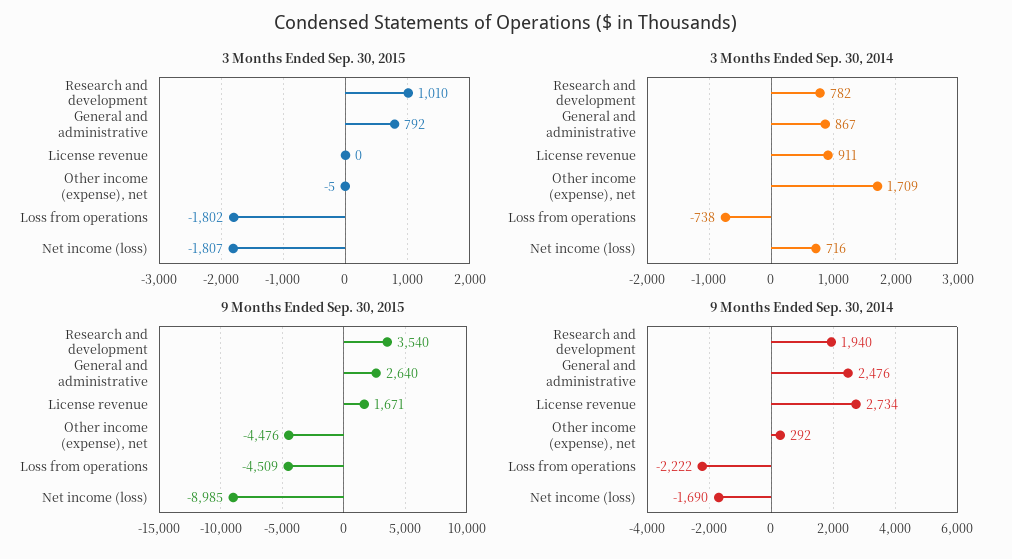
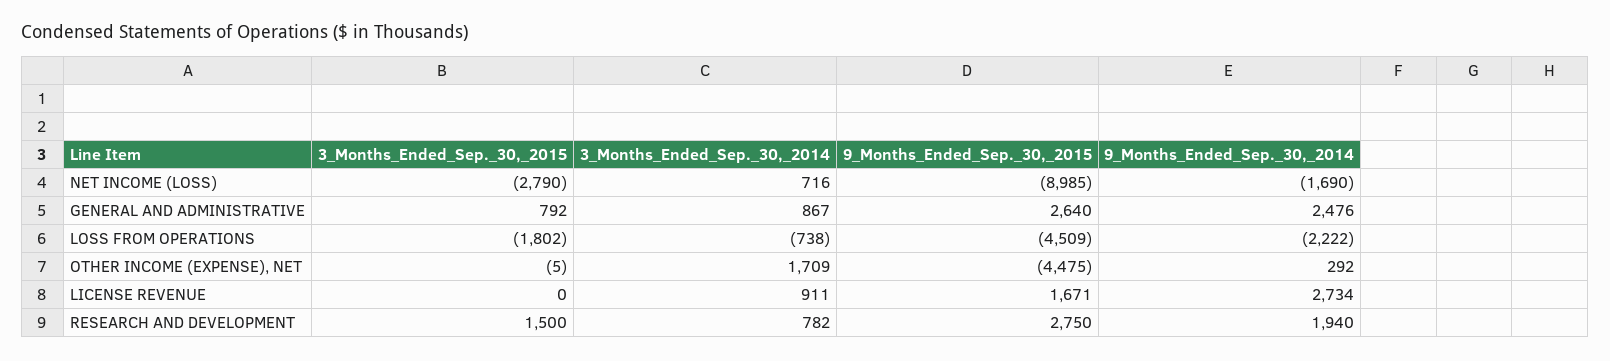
3 Months Ended Sep. 30, 2015, Research and development: 1010 -> 1500
3 Months Ended Sep. 30, 2015, Net income (loss): -1807 -> -2790
9 Months Ended Sep. 30, 2015, Research and development: 3540 -> 2750
9 Months Ended Sep. 30, 2015, Other income (expense), net: -4476 -> -4475

